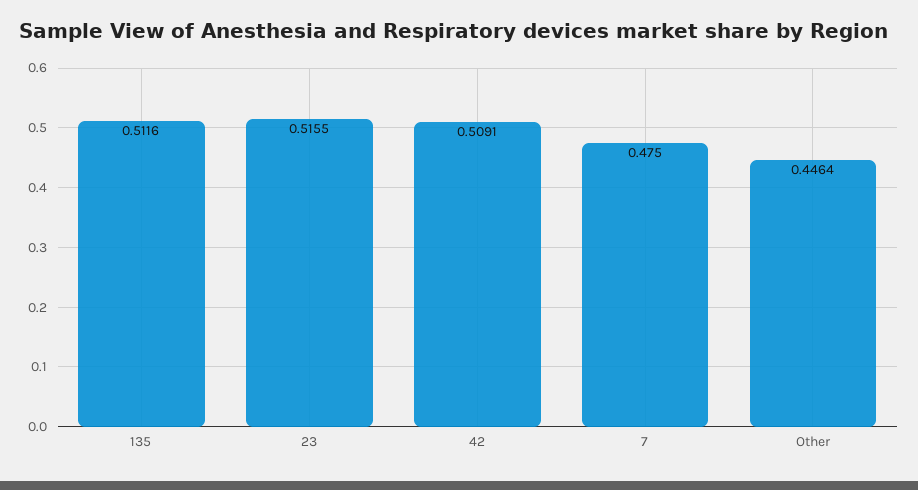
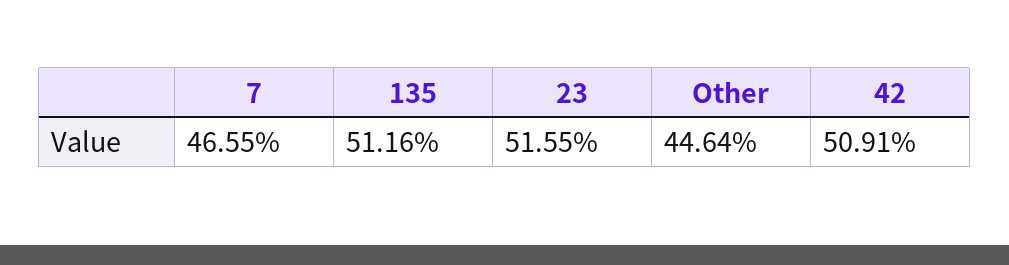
7: 0.475 -> 0.4655

